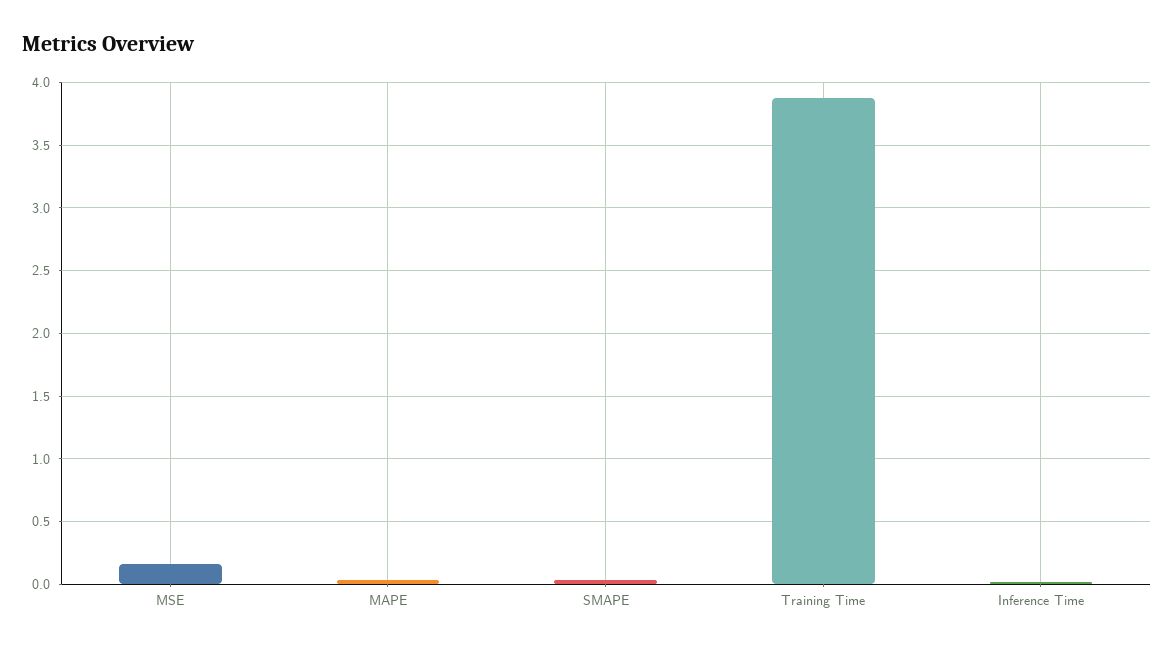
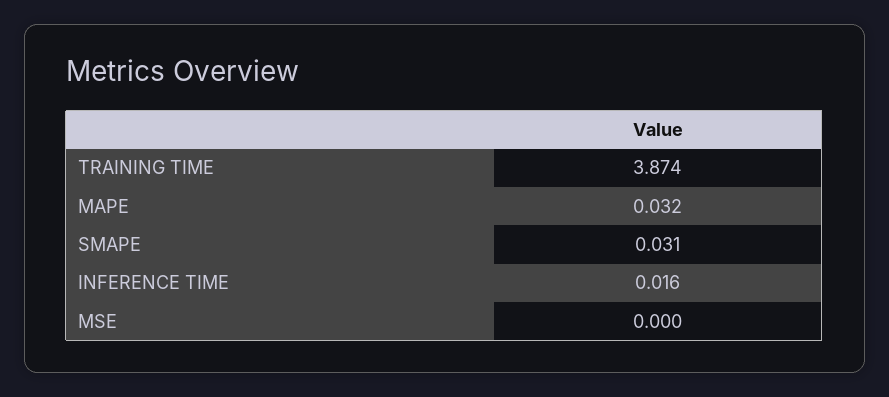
MSE: 0.15 -> 0

